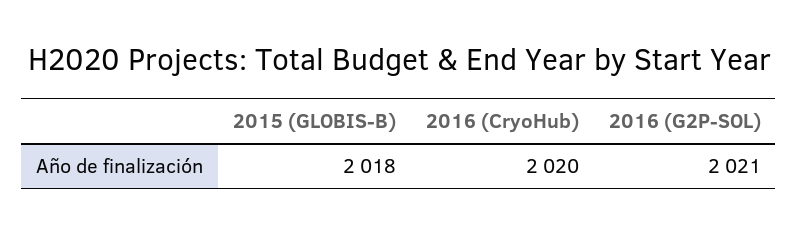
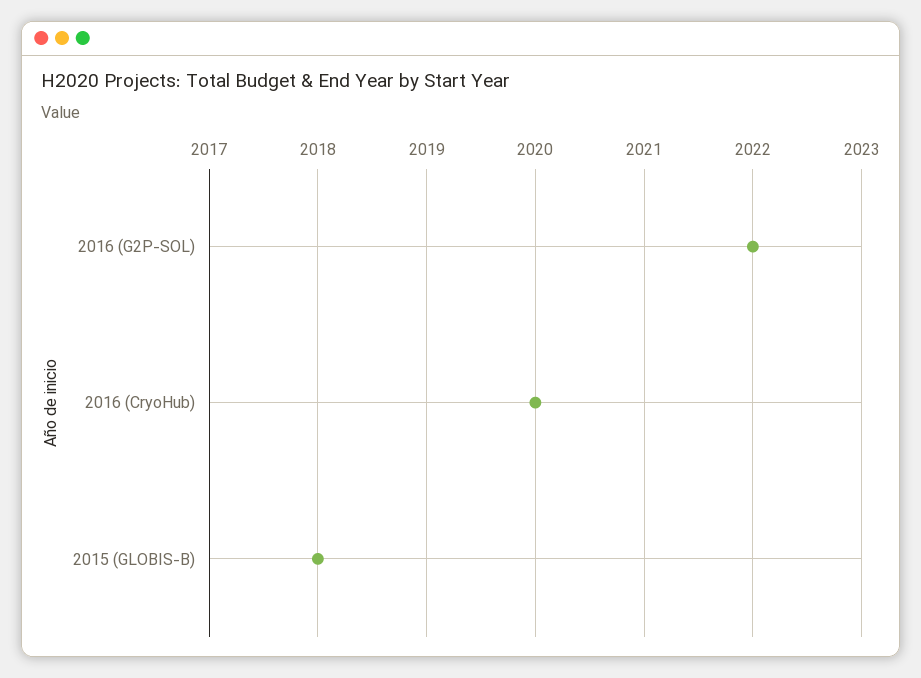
2016 (G2P-SOL): 2021 -> 2022

